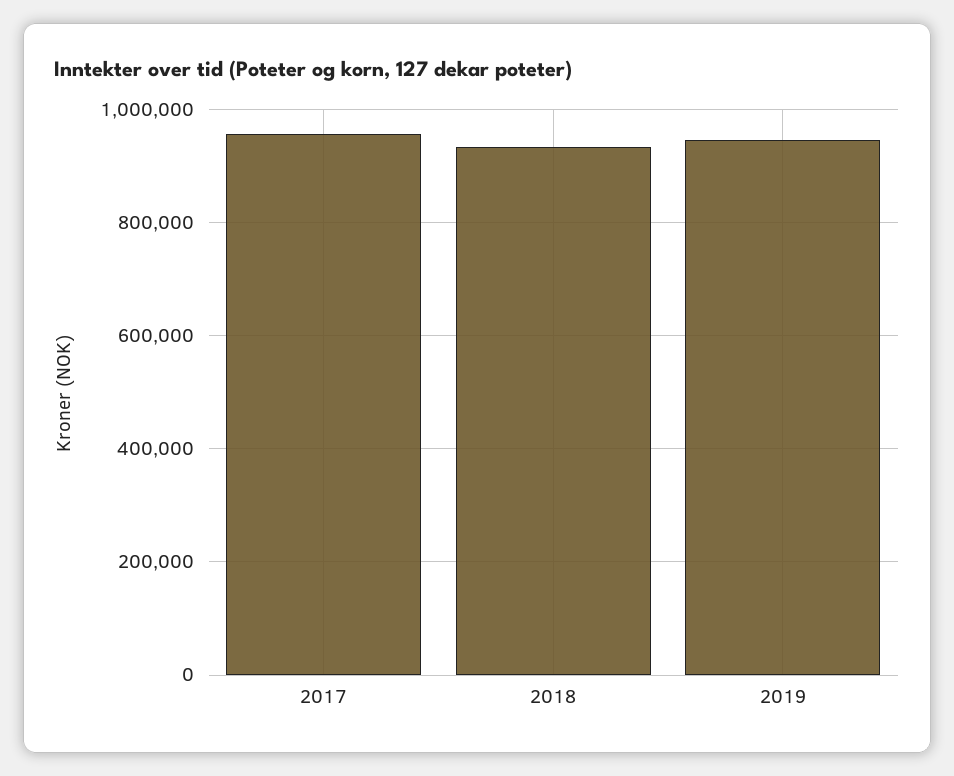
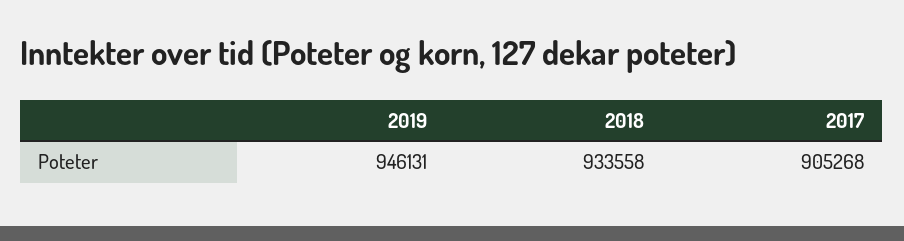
2017: 960000 -> 905268

